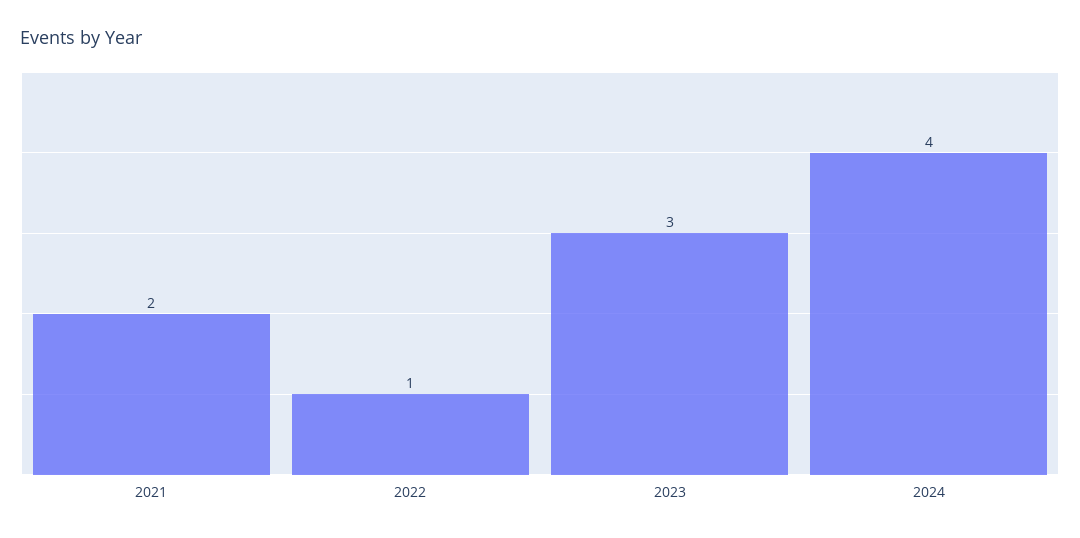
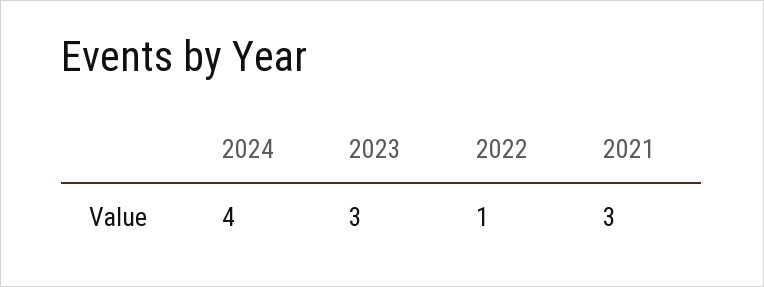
2021: 2 -> 3

